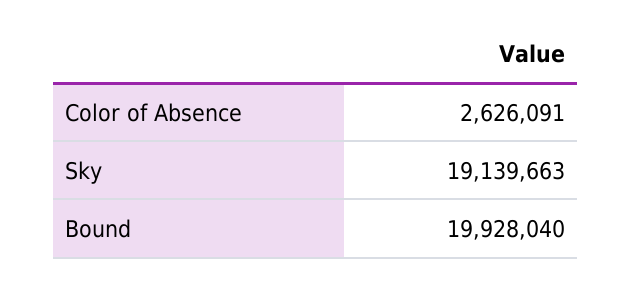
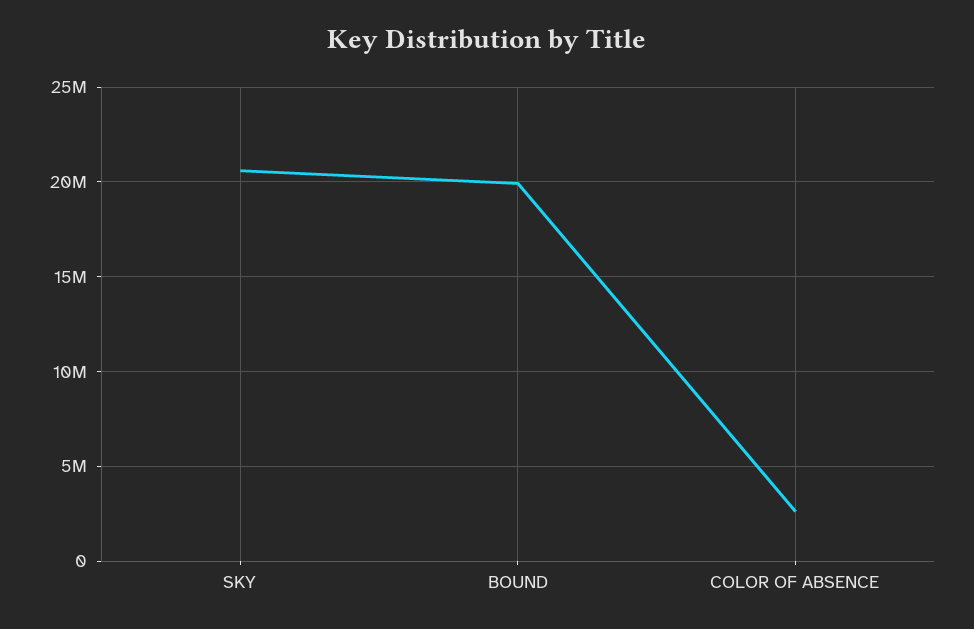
Sky: 19139663 -> 20500000

